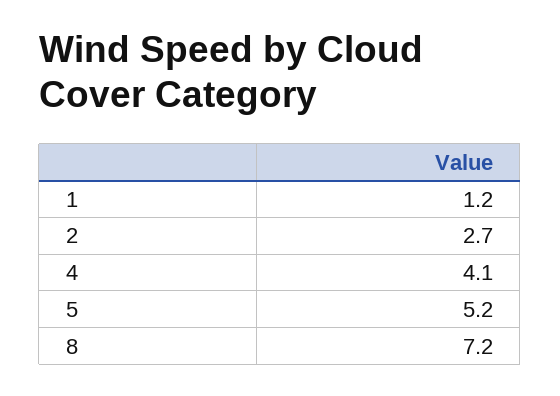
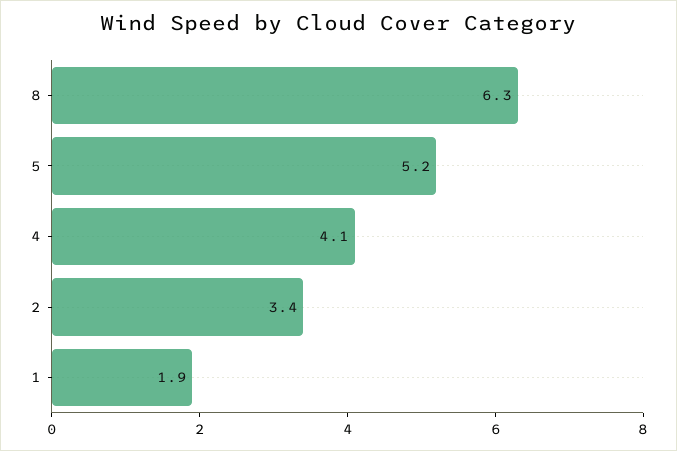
1: 1.2 -> 1.9
2: 2.7 -> 3.4
8: 7.2 -> 6.3

